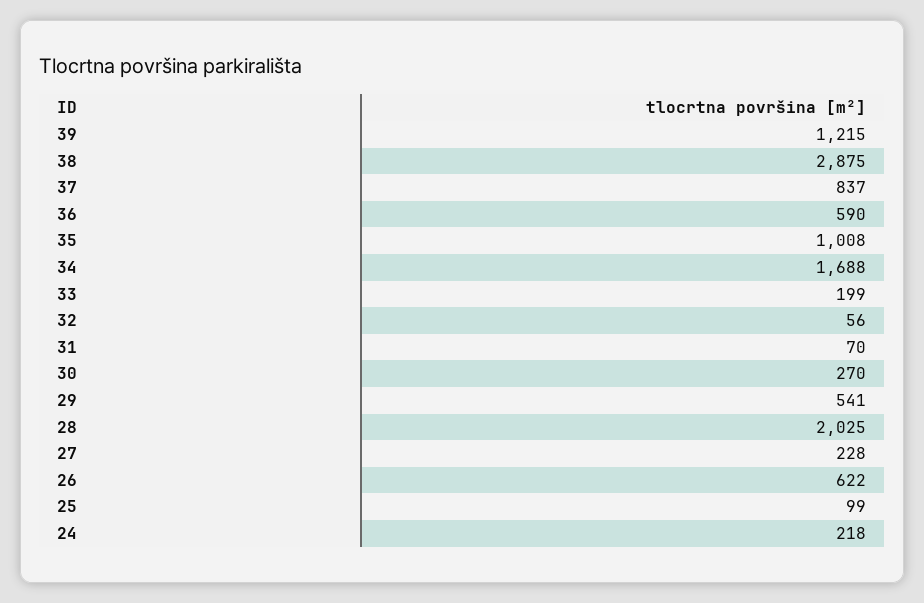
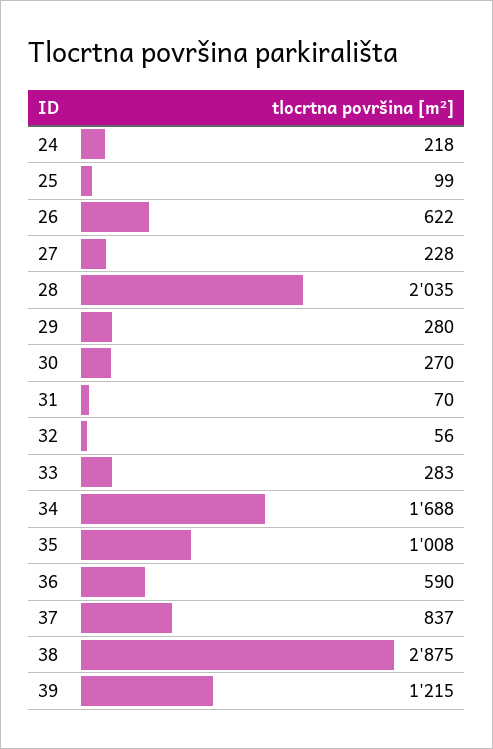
33: 199 -> 283
29: 541 -> 280
28: 2025 -> 2035

